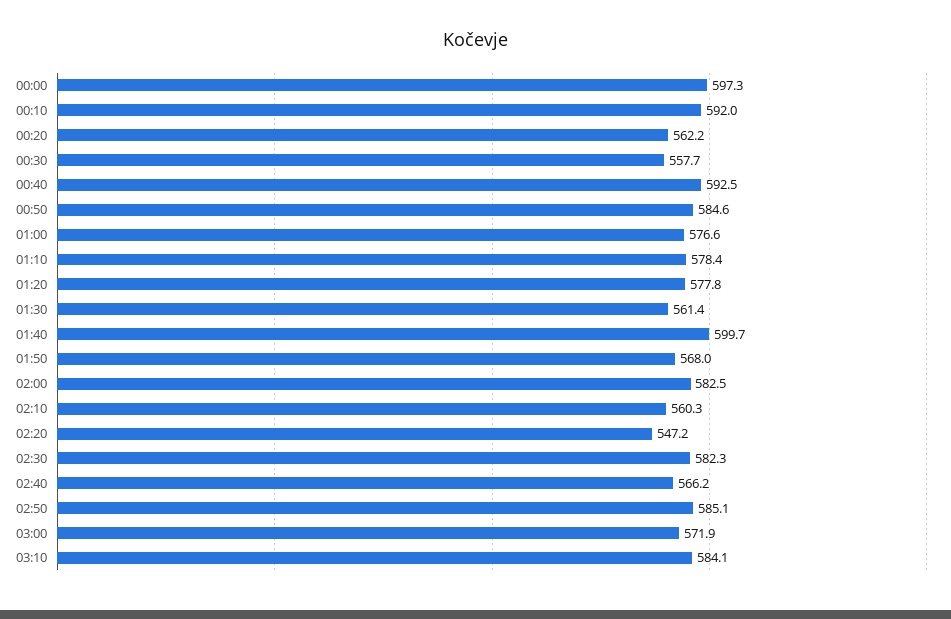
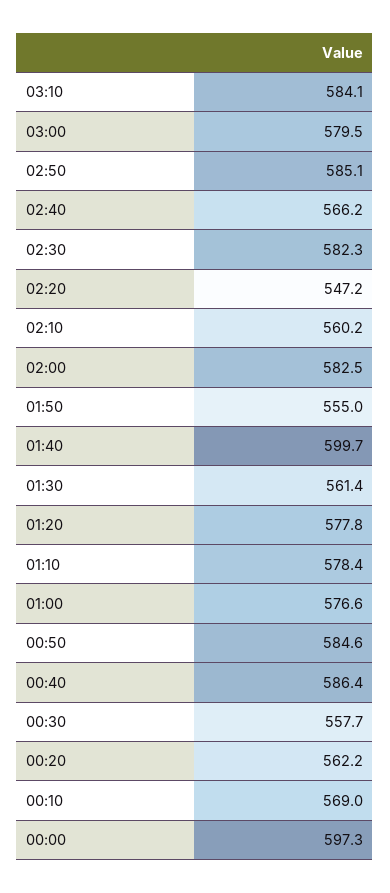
00:10: 592 -> 569
00:40: 592.5 -> 586.4
01:50: 568 -> 555
02:10: 560.3 -> 560.2
03:00: 571.9 -> 579.5

